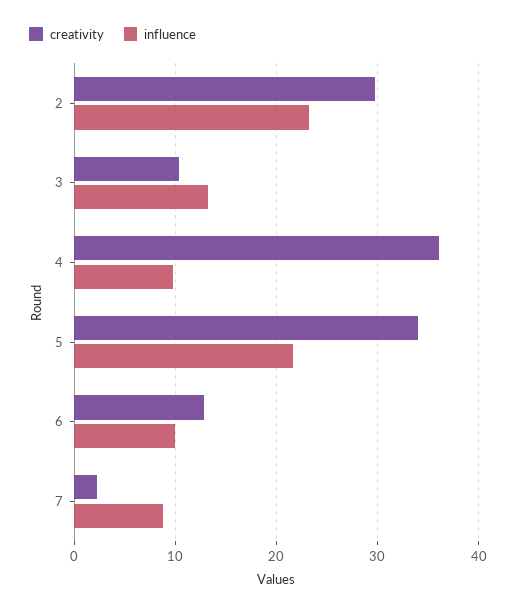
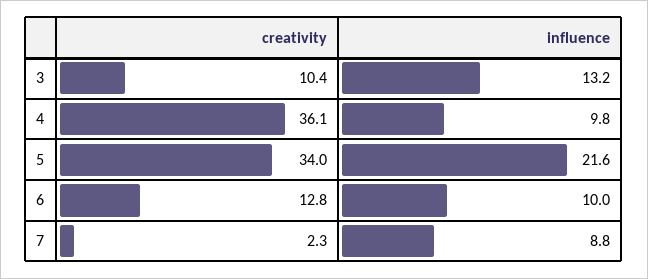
creativity, 2: 30 -> none
influence, 2: 23 -> none

